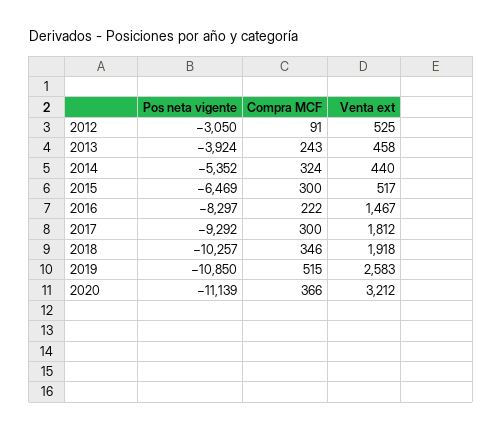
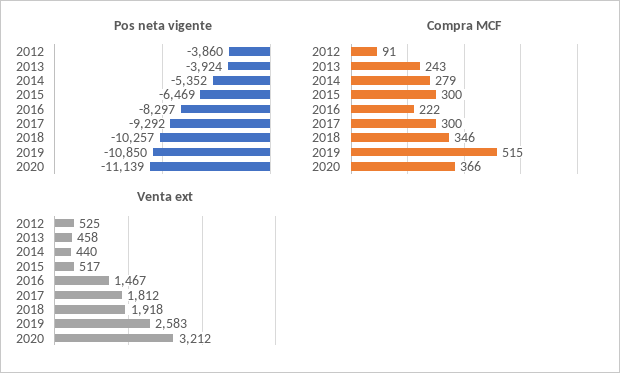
Pos neta vigente, 2012: -3050 -> -3860
Compra MCF, 2014: 324 -> 279

